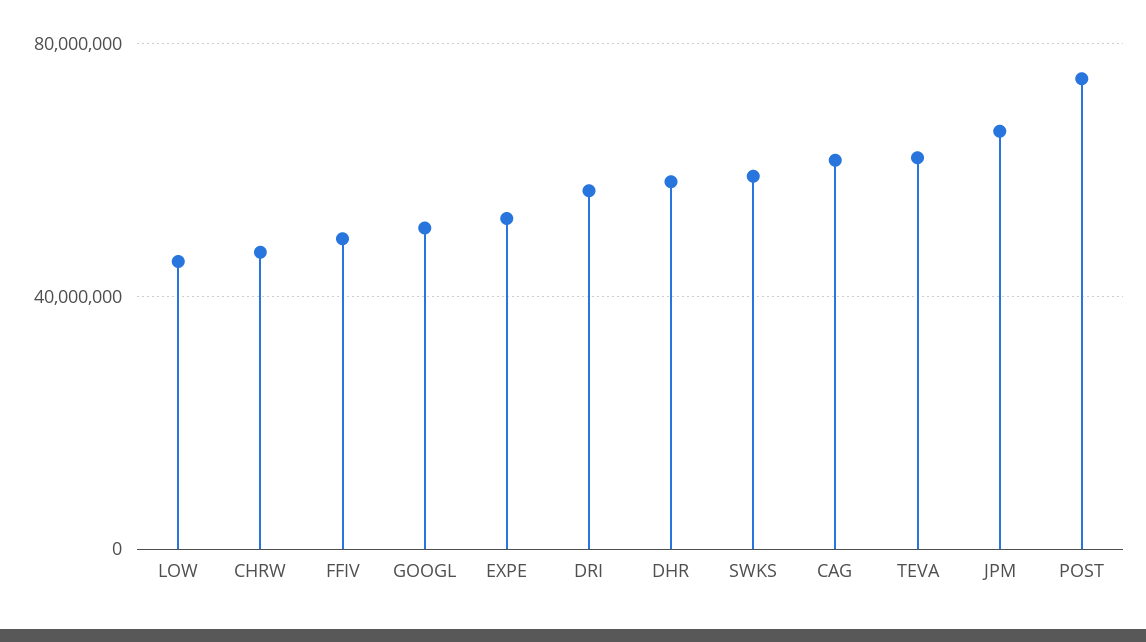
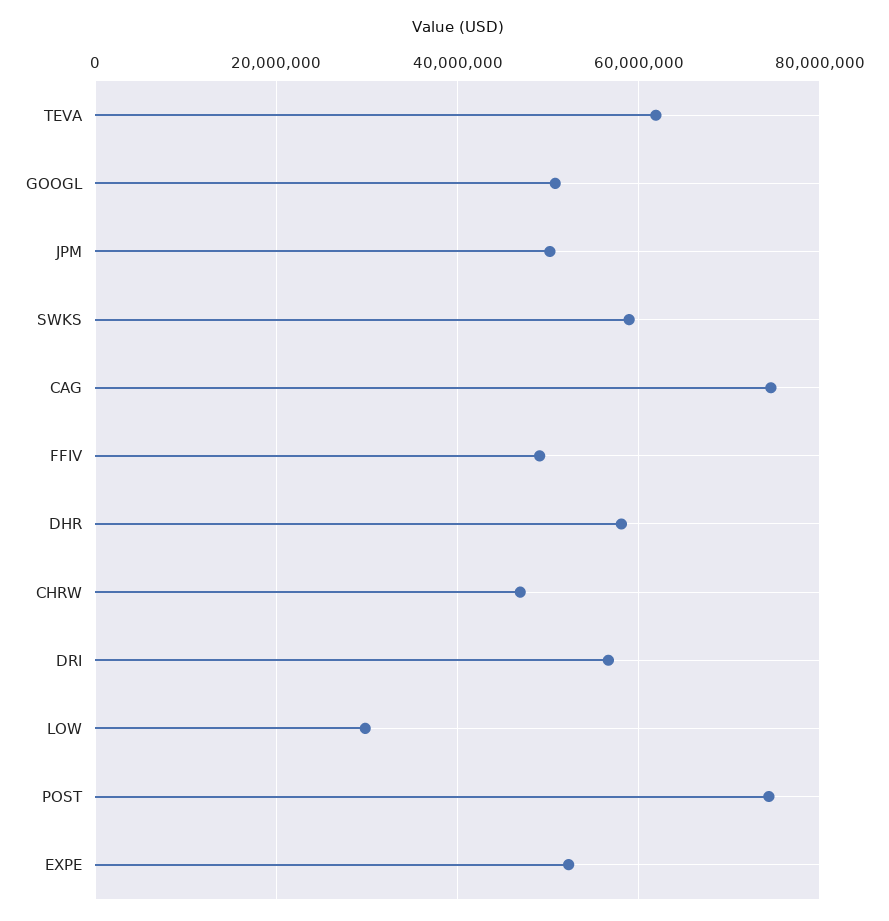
LOW: 45000000 -> 30000000
CAG: 60000000 -> 74000000
JPM: 65000000 -> 50000000

